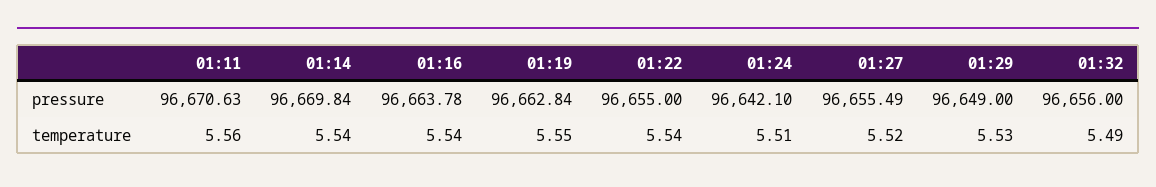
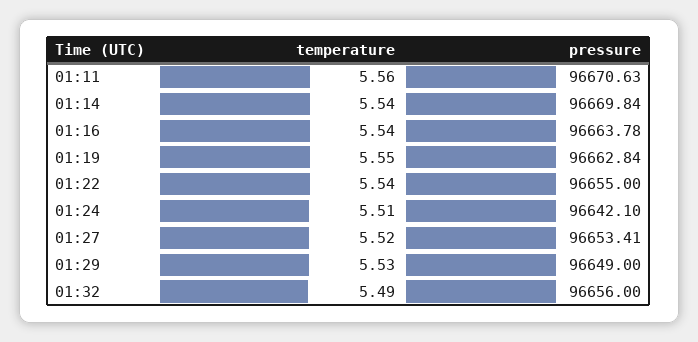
01:27, pressure: 96655.49 -> 96653.41

